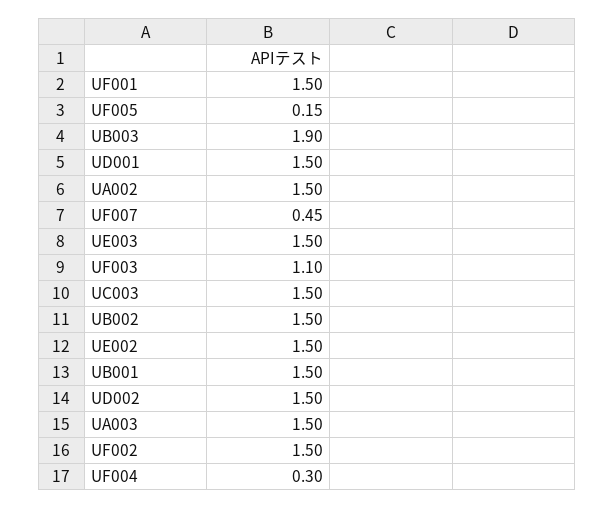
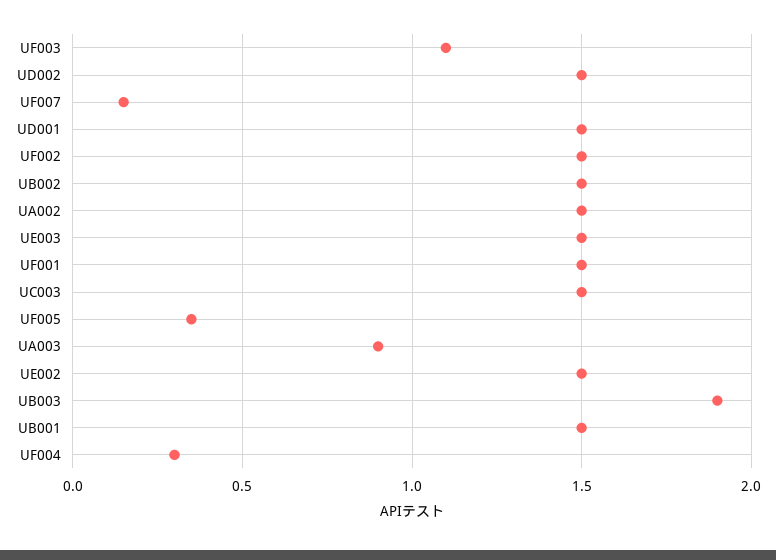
UF005: 0.15 -> 0.35
UF007: 0.45 -> 0.15
UA003: 1.5 -> 0.9

